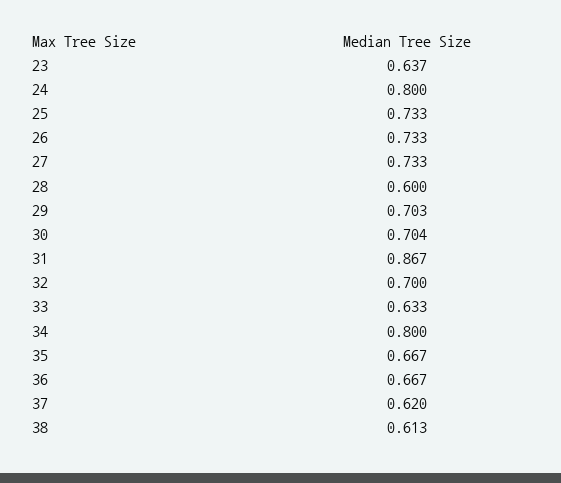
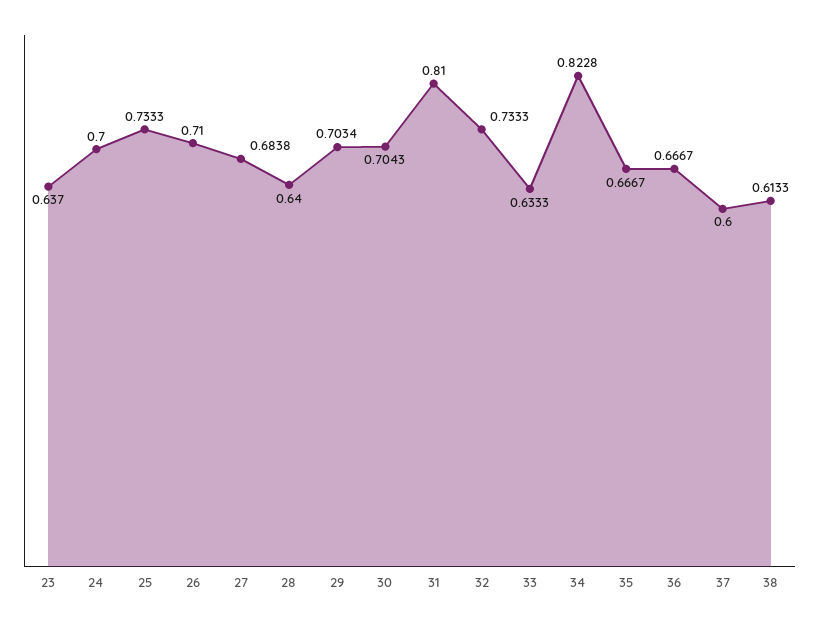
24: 0.8 -> 0.7
26: 0.733 -> 0.71
27: 0.733 -> 0.6838
28: 0.6 -> 0.64
31: 0.867 -> 0.81
32: 0.7 -> 0.7333
34: 0.8 -> 0.8228
37: 0.62 -> 0.6

